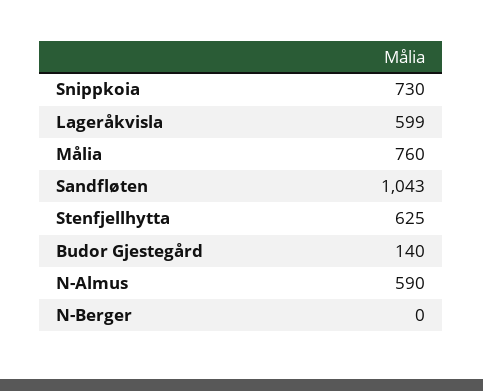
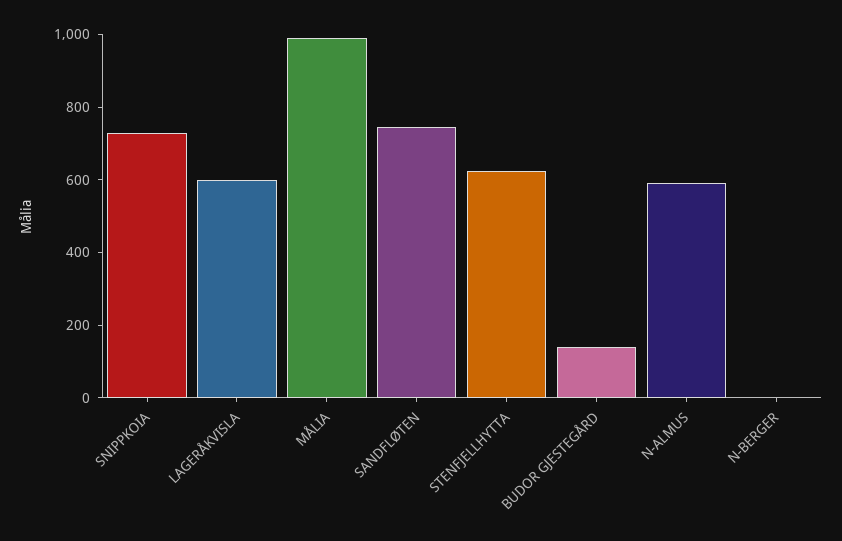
Målia: 760 -> 1000
Sandfløten: 1043 -> 750

